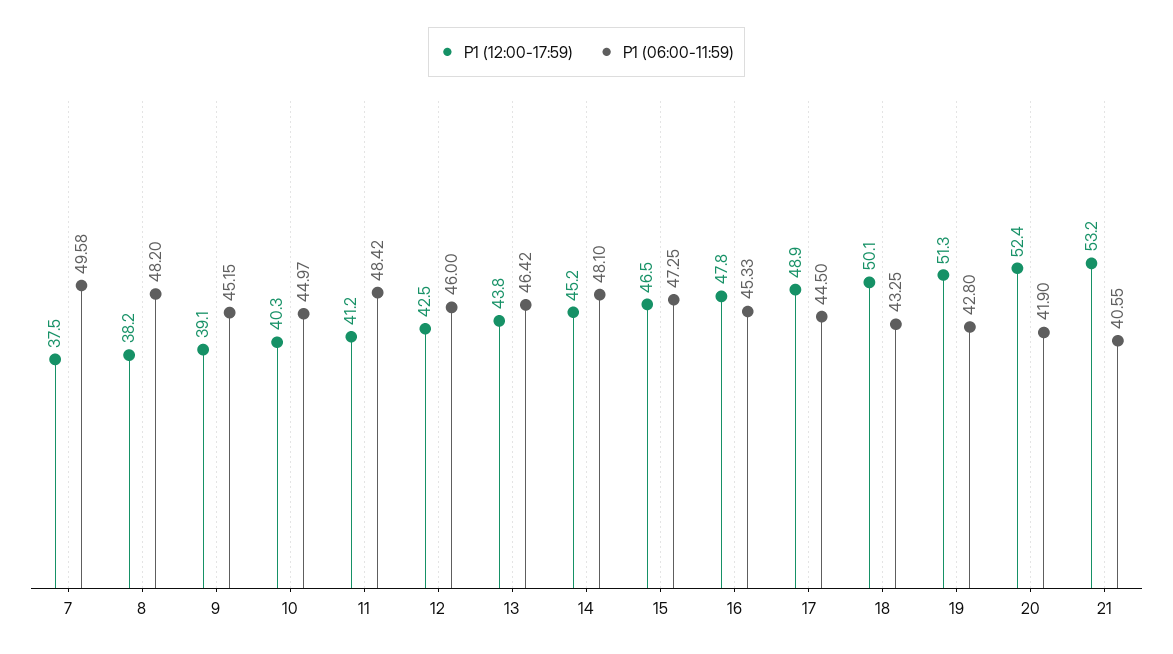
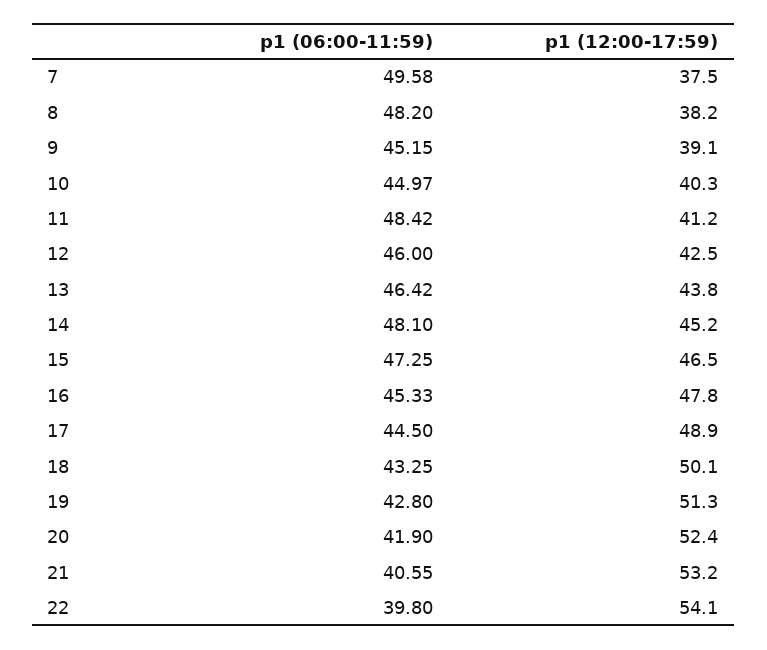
P1 (06:00-11:59), 22: none -> 39.8
P1 (12:00-17:59), 22: none -> 54.1

